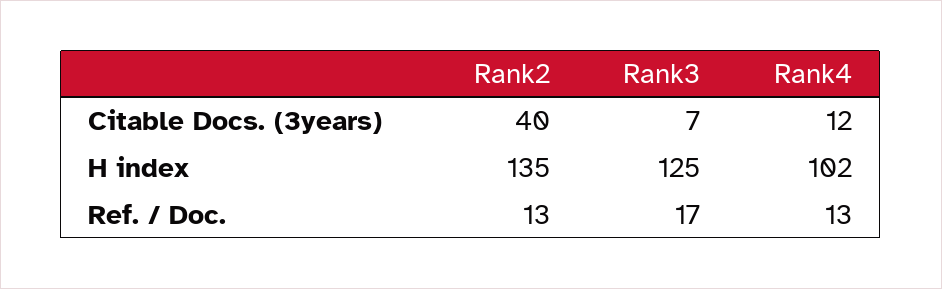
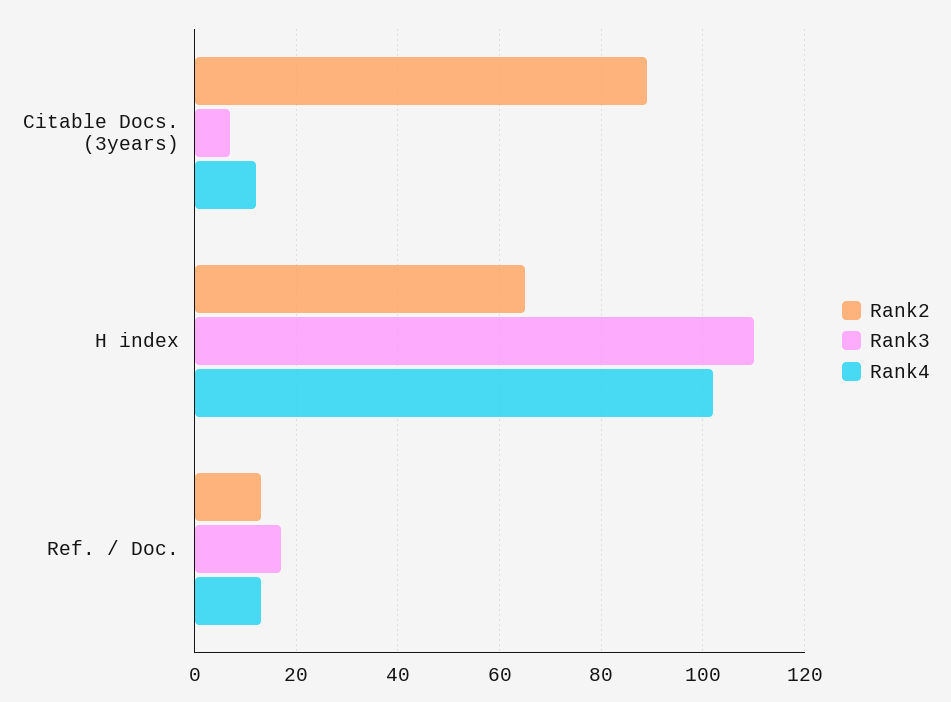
Rank2, Citable Docs. (3years): 40 -> 90
Rank2, H index: 135 -> 65
Rank3, H index: 125 -> 110

